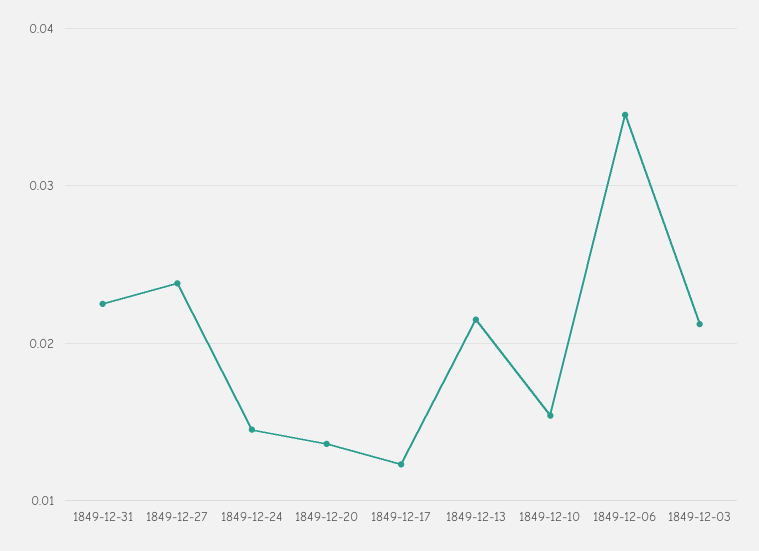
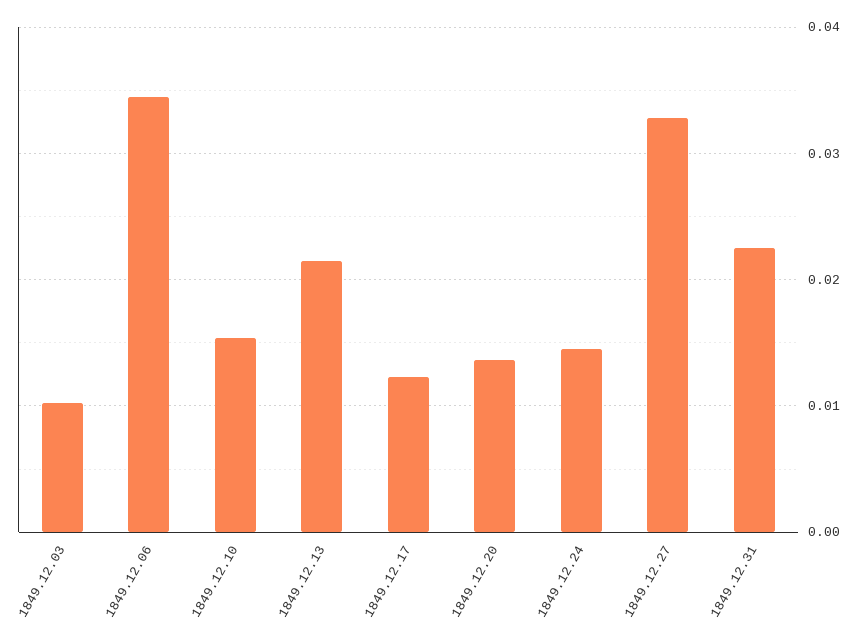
1849-12-27: 0.024 -> 0.033
1849-12-03: 0.021 -> 0.01

